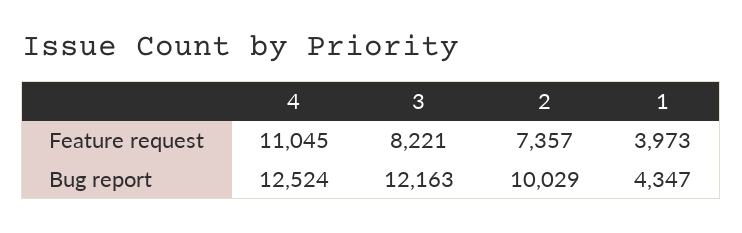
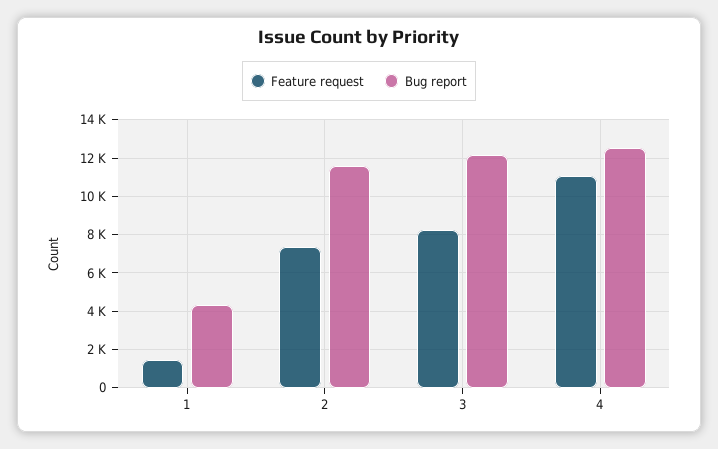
Feature request, 1: 3973 -> 1500
Bug report, 2: 10029 -> 11500

